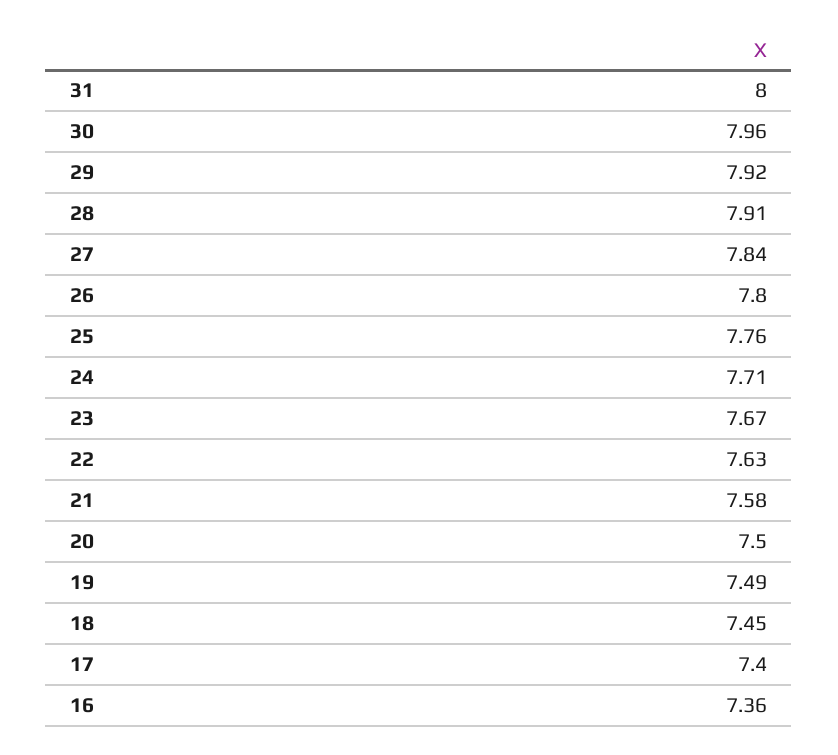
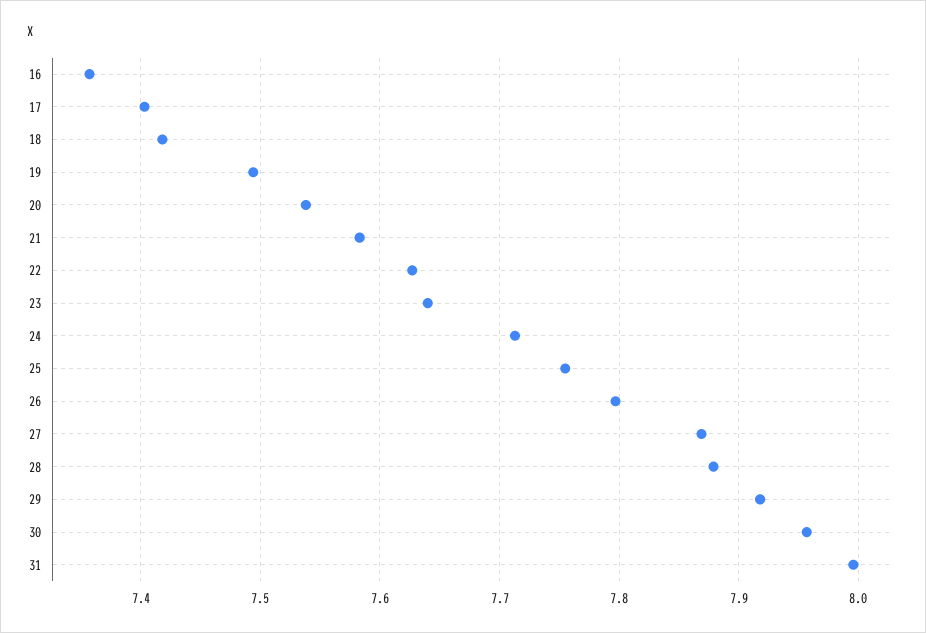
28: 7.91 -> 7.88
27: 7.84 -> 7.87
23: 7.67 -> 7.64
20: 7.5 -> 7.54
18: 7.45 -> 7.42

